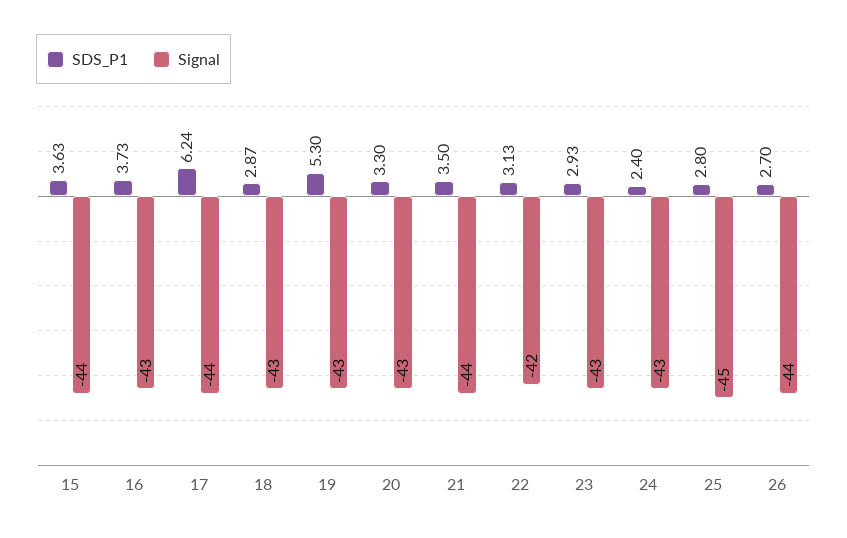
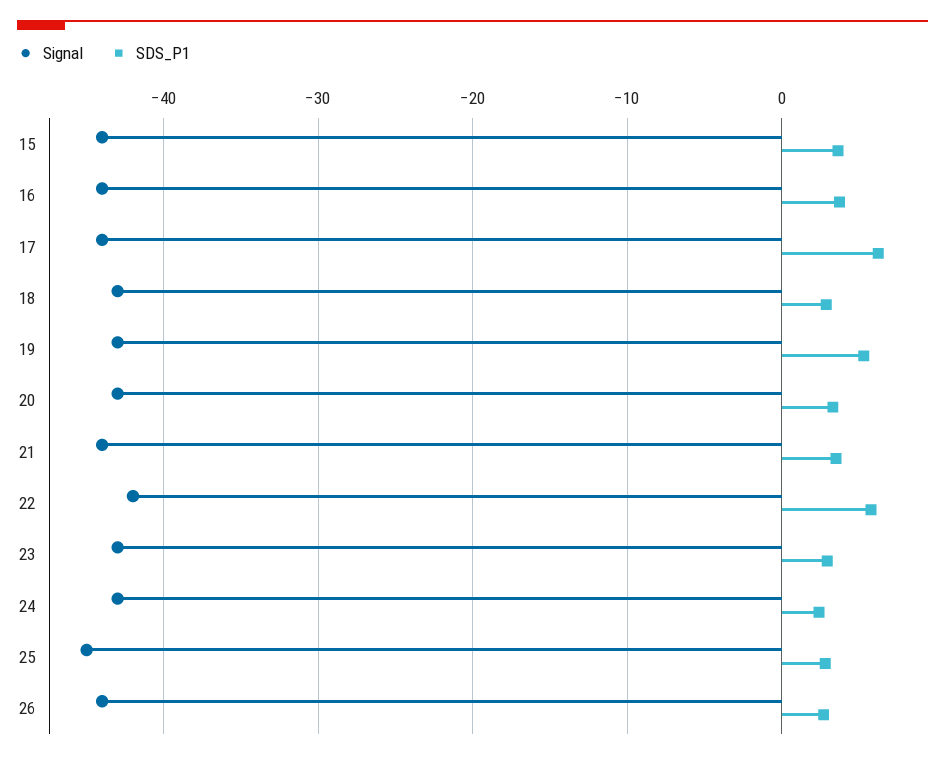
Signal, 16: -43 -> -44
SDS_P1, 22: 3.13 -> 6

